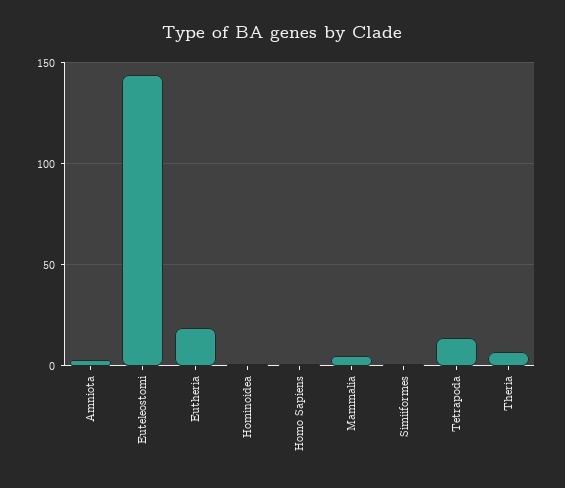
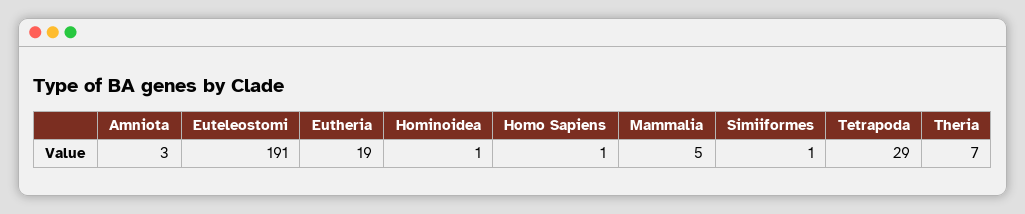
Euteleostomi: 145 -> 191
Tetrapoda: 15 -> 29

